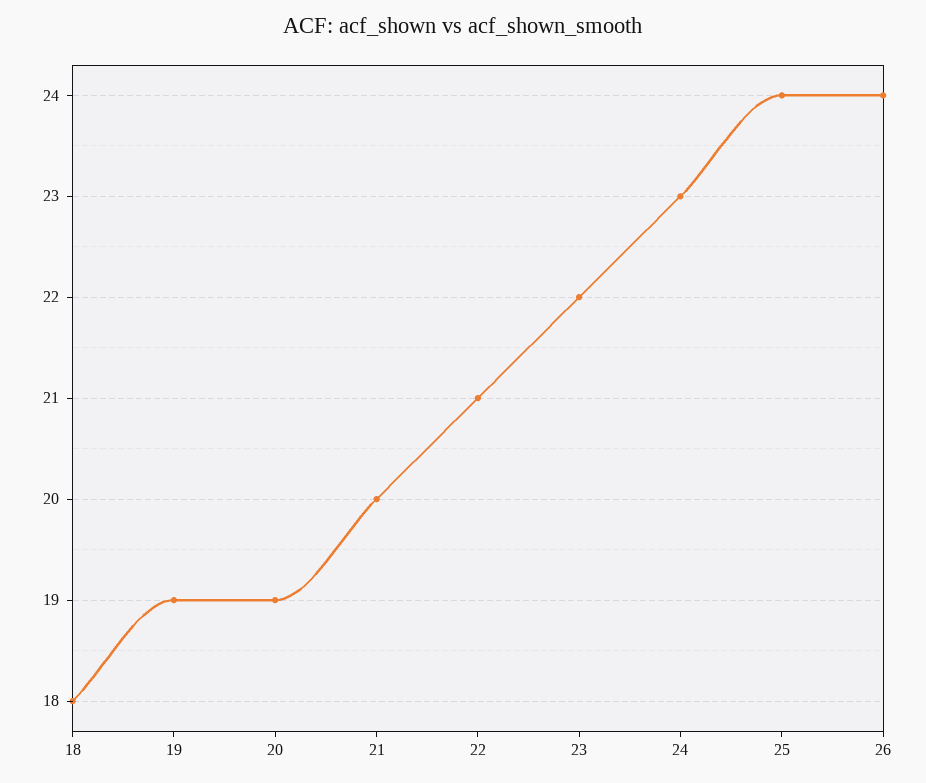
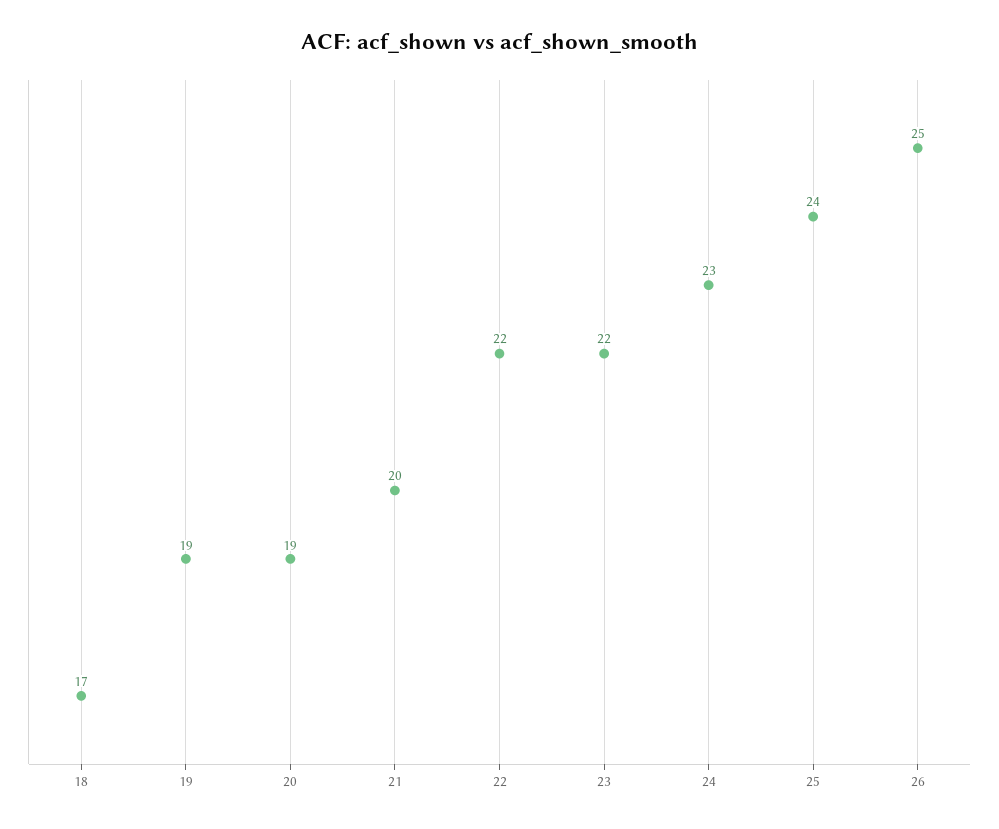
18: 18 -> 17
22: 21 -> 22
26: 24 -> 25

